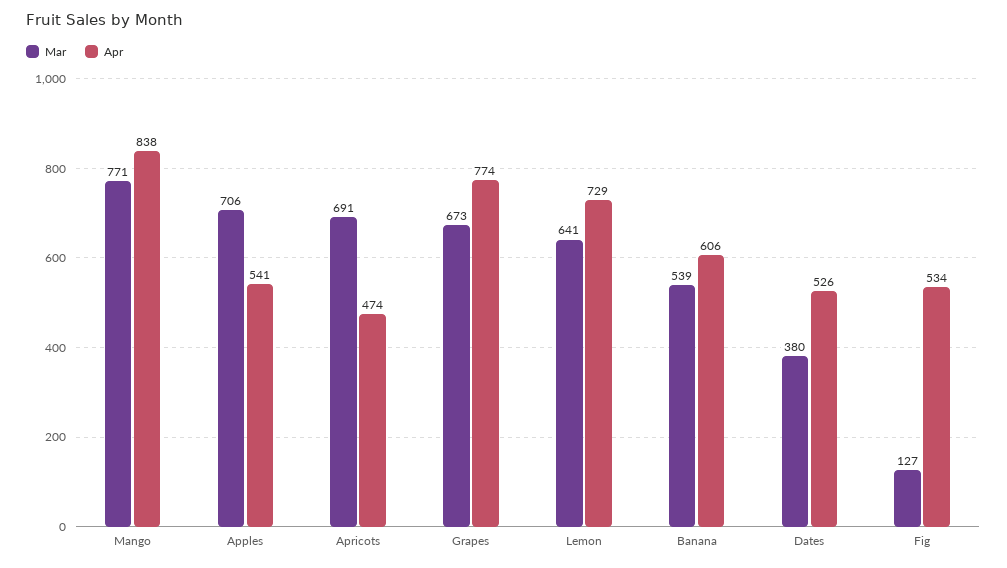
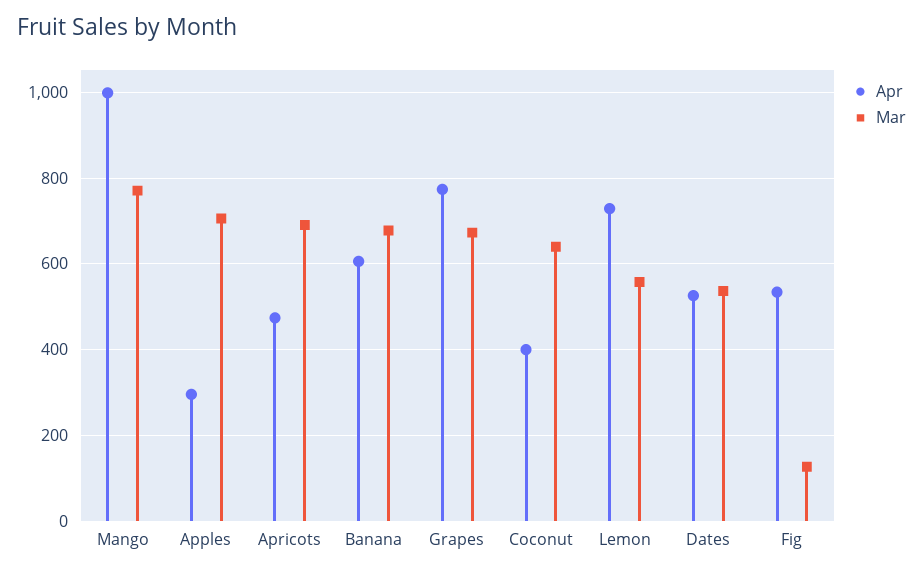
Apr, Mango: 838 -> 1000
Apr, Apples: 541 -> 300
Mar, Lemon: 641 -> 560
Mar, Banana: 539 -> 680
Mar, Dates: 380 -> 540
Apr, Coconut: none -> 400
Mar, Coconut: none -> 640

